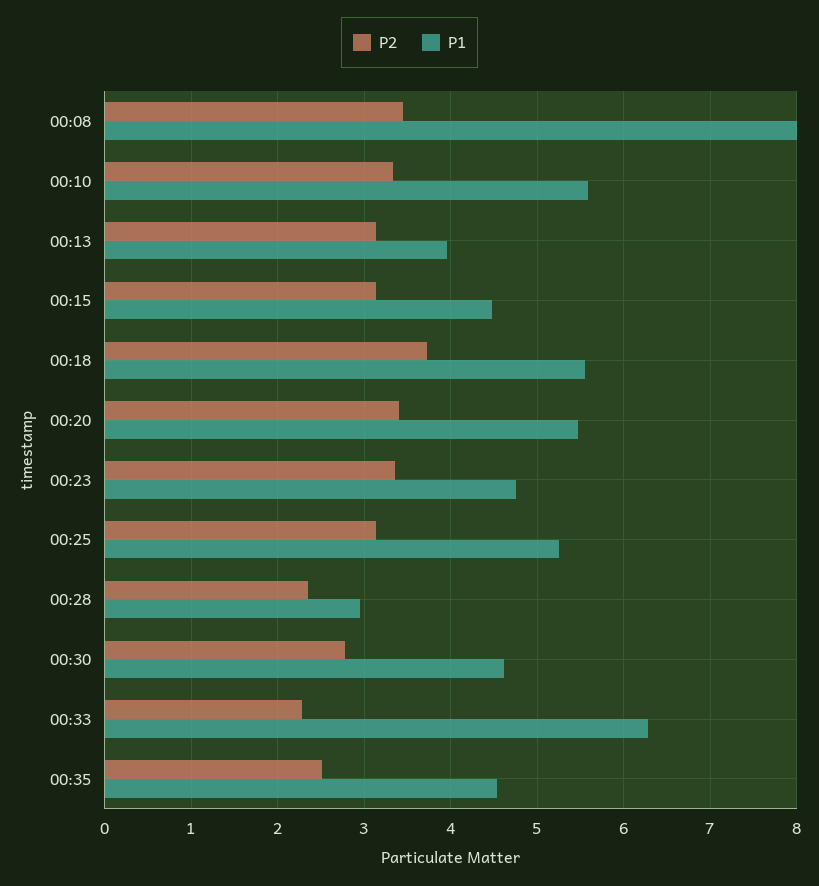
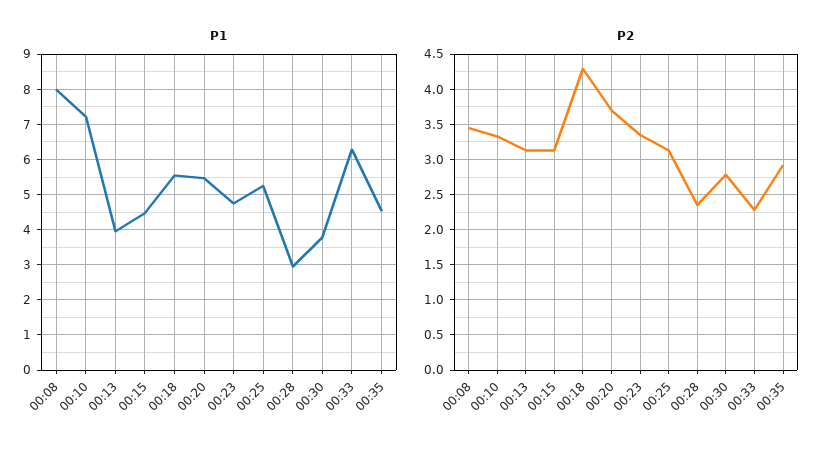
P1, 00:10: 5.6 -> 7.2
P2, 00:18: 3.7 -> 4.3
P2, 00:20: 3.4 -> 3.7
P1, 00:30: 4.6 -> 3.8
P2, 00:35: 2.5 -> 2.9

